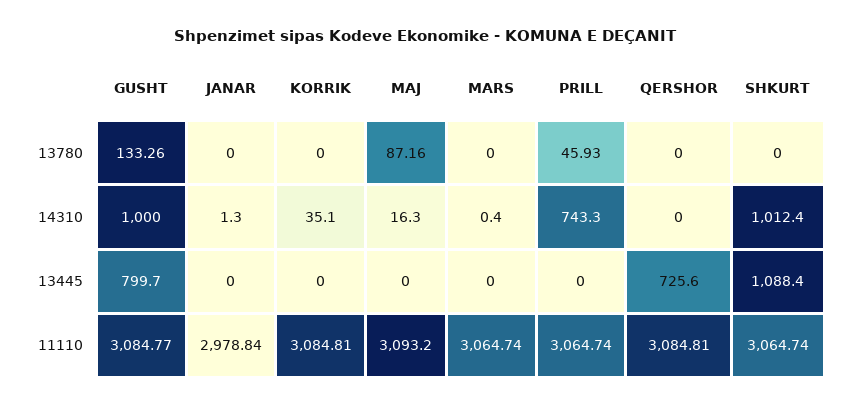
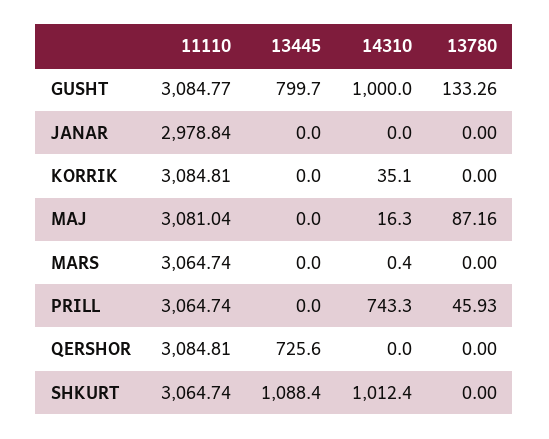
JANAR, 14310: 1.3 -> 0
MAJ, 11110: 3093.2 -> 3081.04

